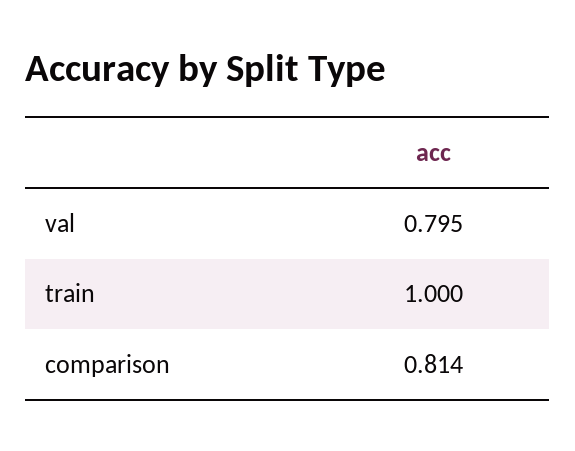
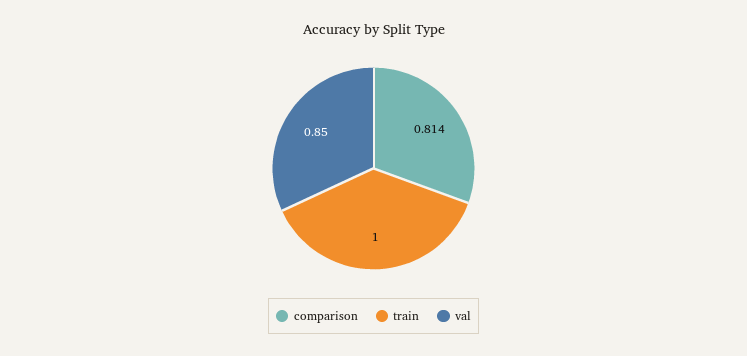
val: 0.795 -> 0.85

